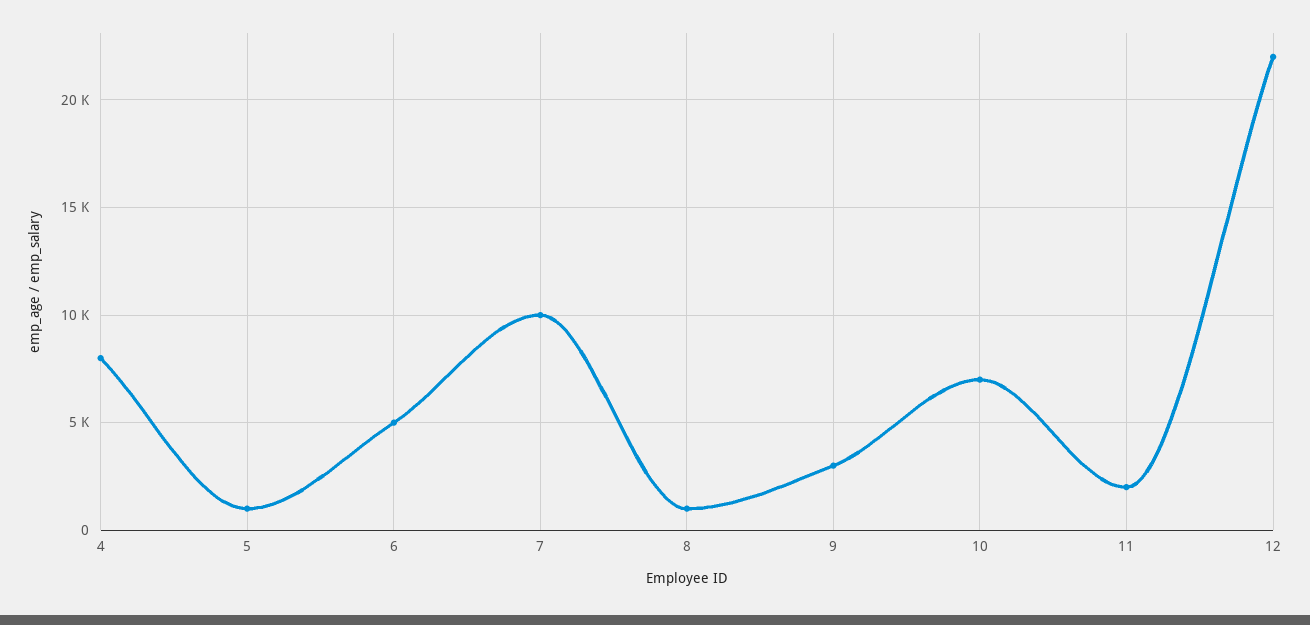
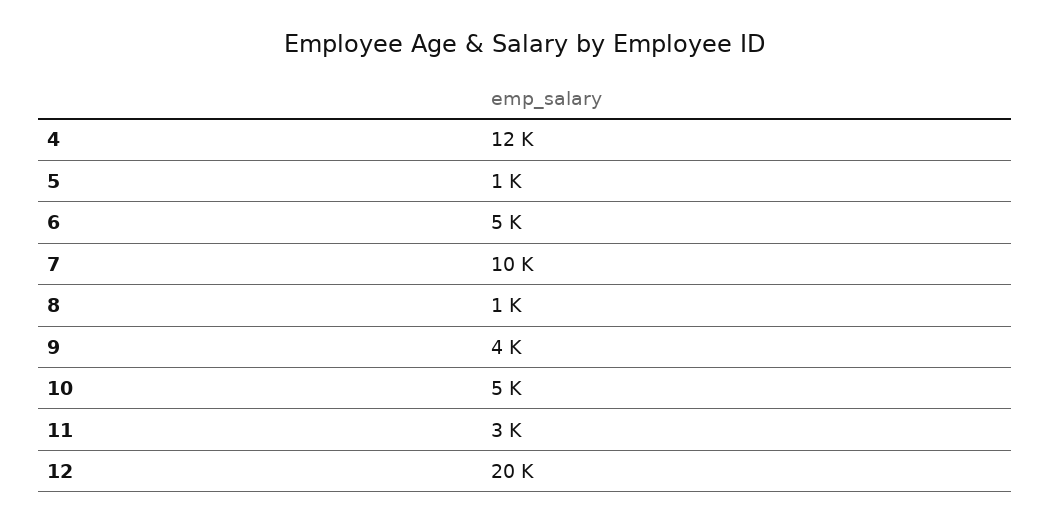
4: 8000 -> 12000
9: 3000 -> 4000
10: 7000 -> 5000
11: 2000 -> 3000
12: 22000 -> 20000

